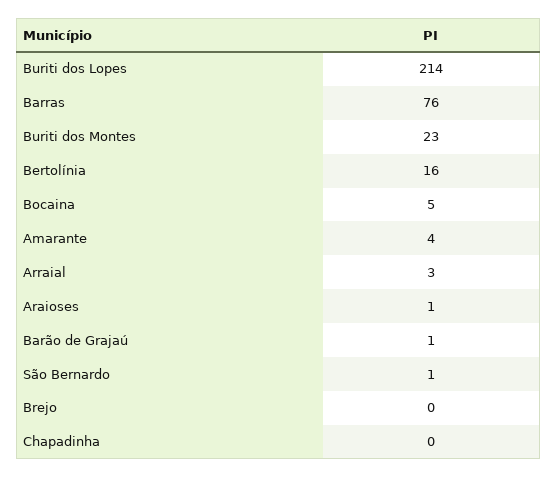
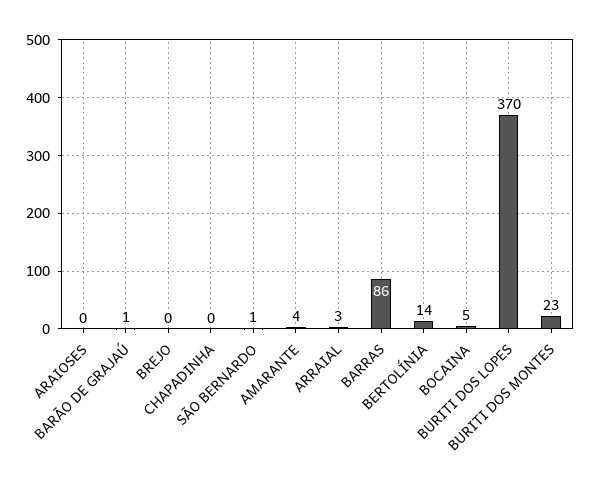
Buriti dos Lopes: 214 -> 370
Barras: 76 -> 86
Bertolínia: 16 -> 14
Araioses: 1 -> 0

